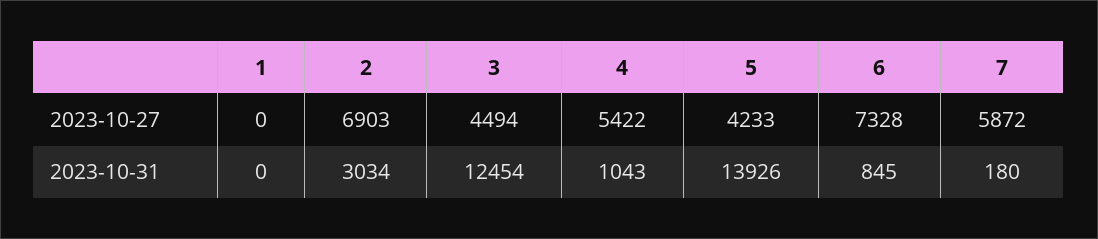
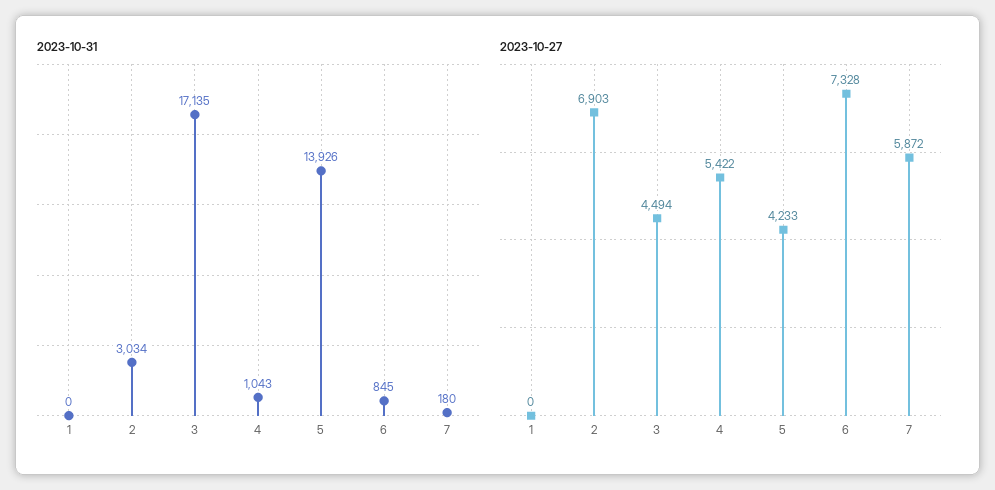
2023-10-31, 3: 12454 -> 17135

